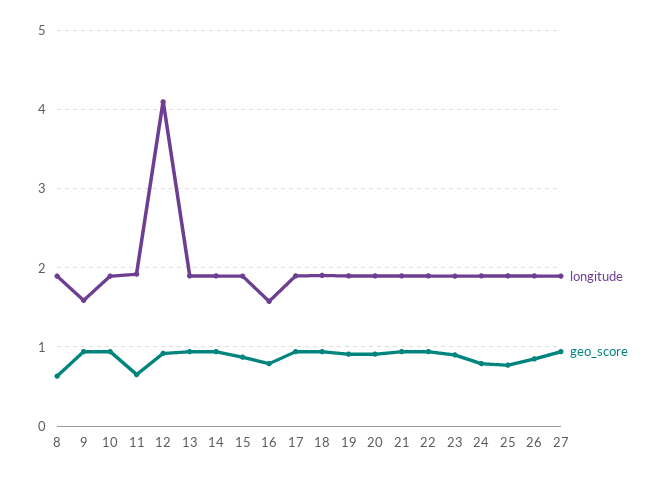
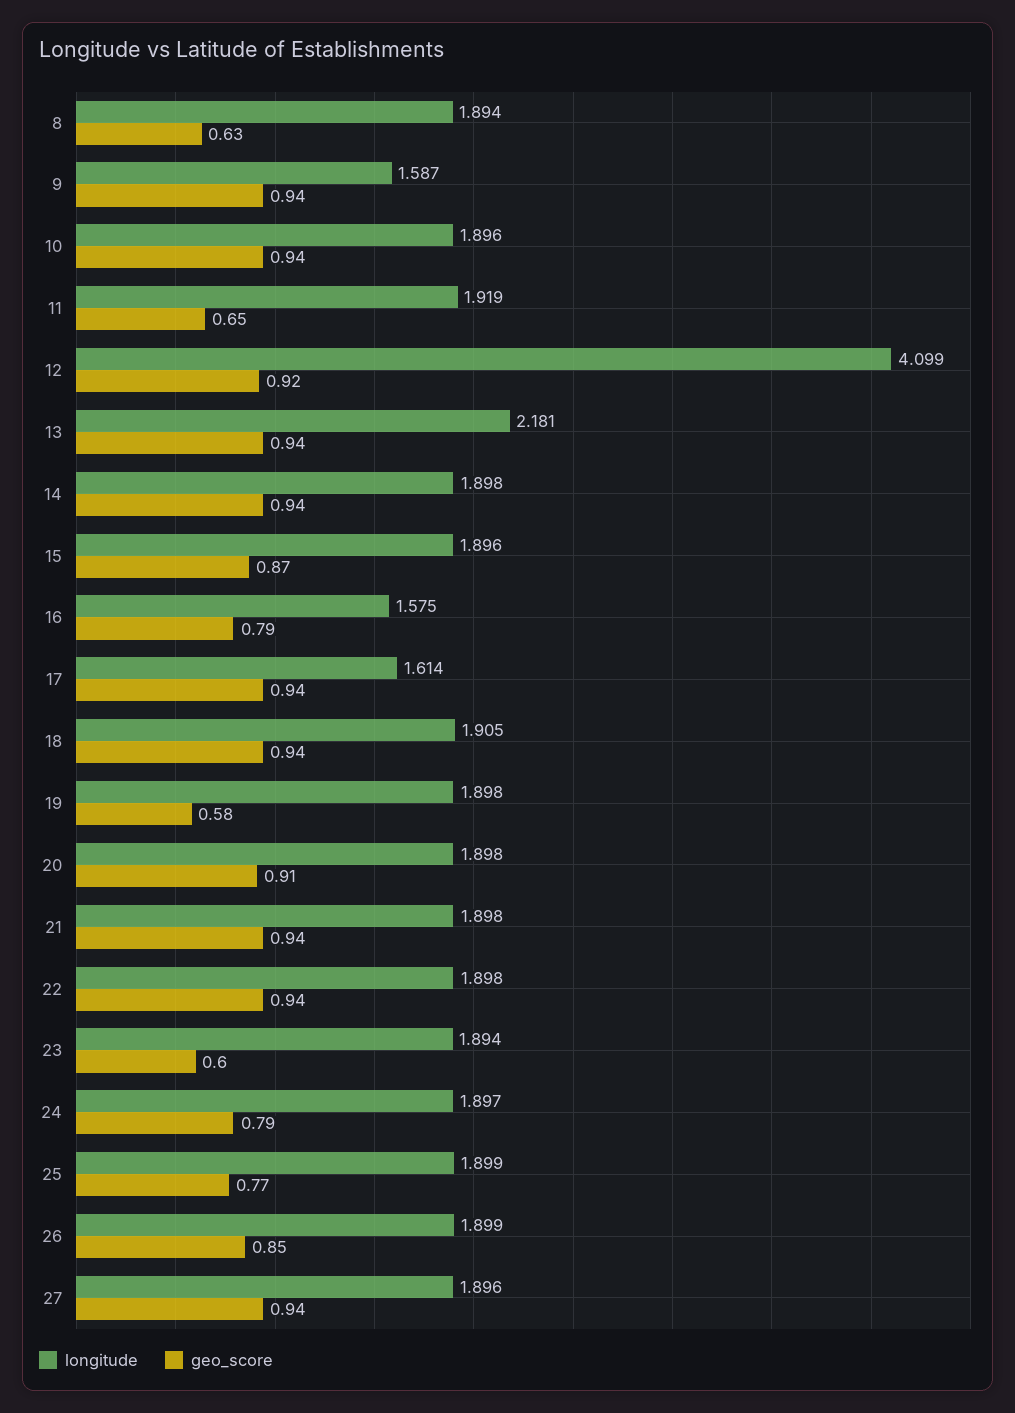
longitude, 13: 1.9 -> 2.181
longitude, 17: 1.9 -> 1.614
geo_score, 19: 0.9 -> 0.58
geo_score, 23: 0.9 -> 0.6

